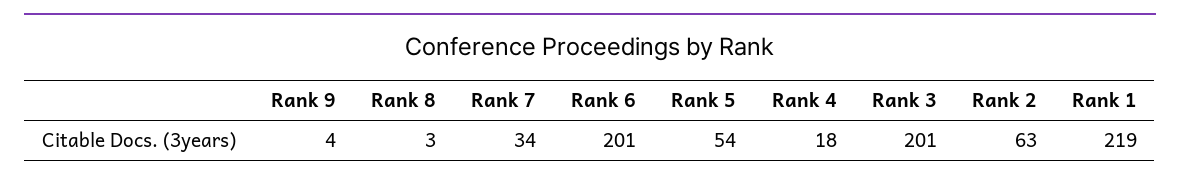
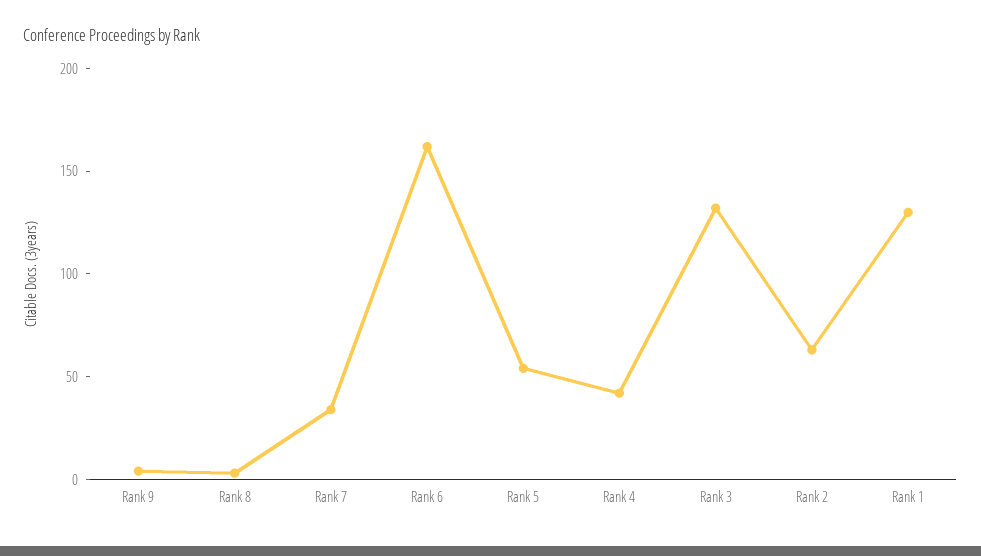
Rank 6: 201 -> 160
Rank 4: 18 -> 40
Rank 3: 201 -> 130
Rank 1: 219 -> 130

